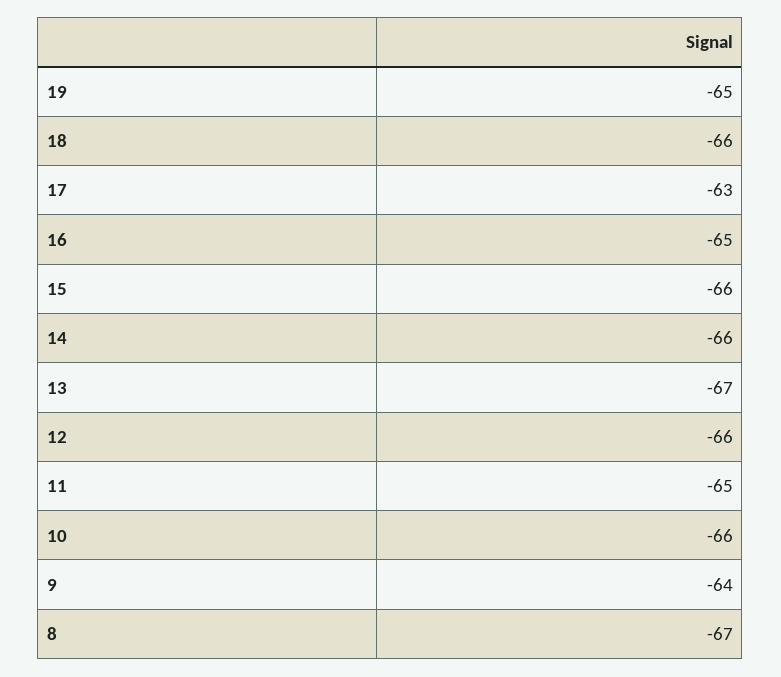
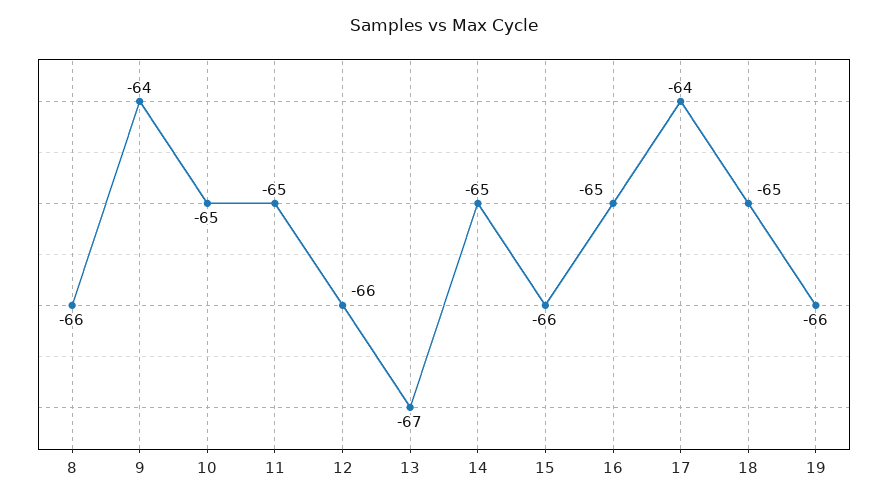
19: -65 -> -66
18: -66 -> -65
17: -63 -> -64
14: -66 -> -65
10: -66 -> -65
8: -67 -> -66

